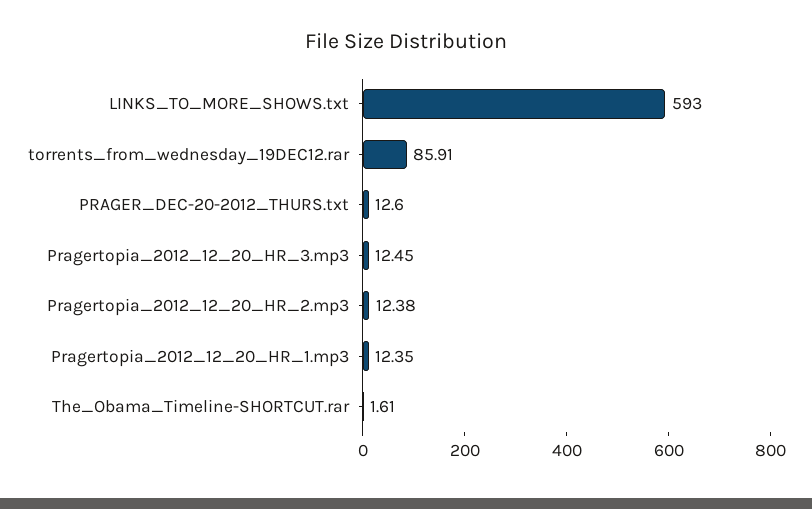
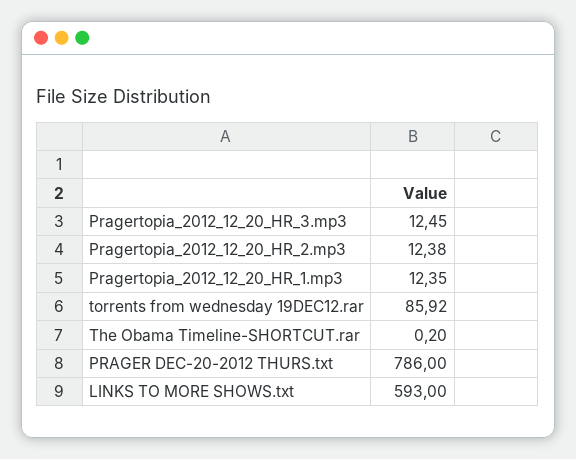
torrents_from_wednesday_19DEC12.rar: 85.91 -> 85.92
PRAGER_DEC-20-2012_THURS.txt: 12.6 -> 786
The_Obama_Timeline-SHORTCUT.rar: 1.61 -> 0.2

